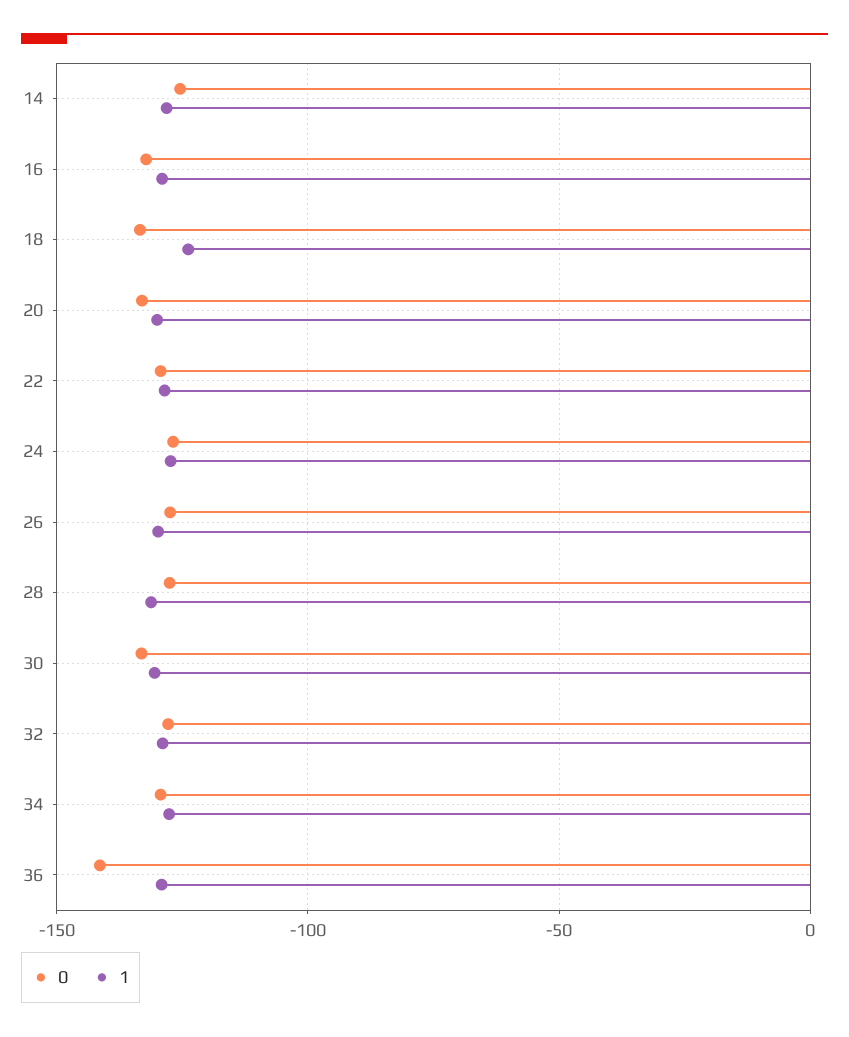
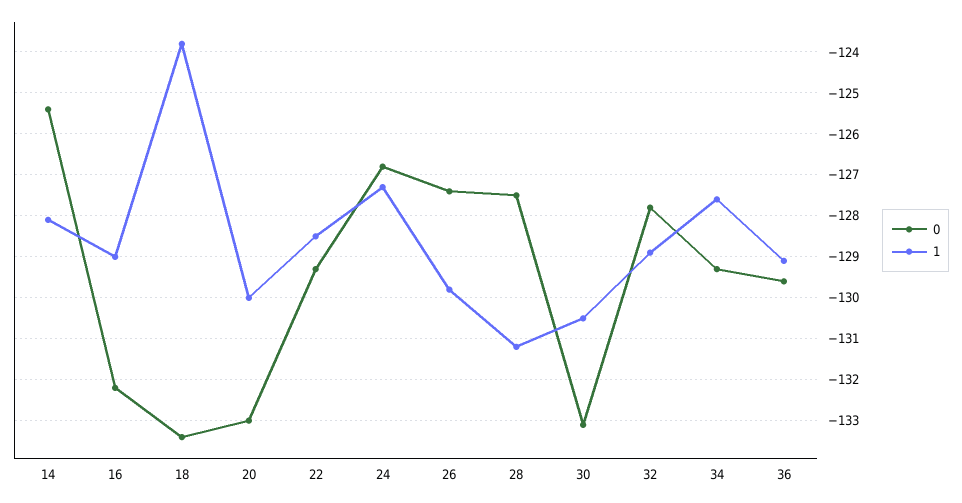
0, 36: -140 -> -129.5

